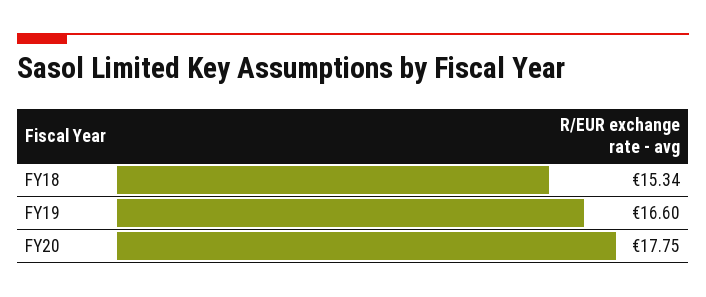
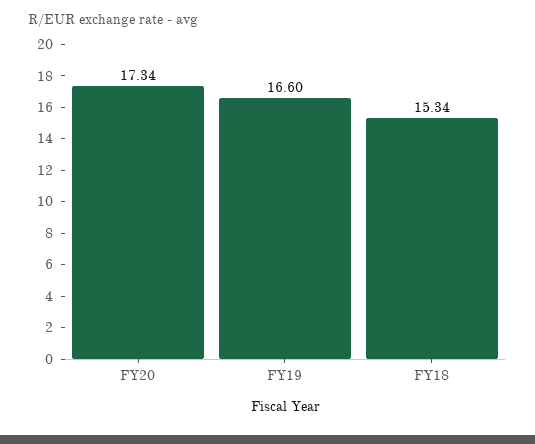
FY20: 17.75 -> 17.34

